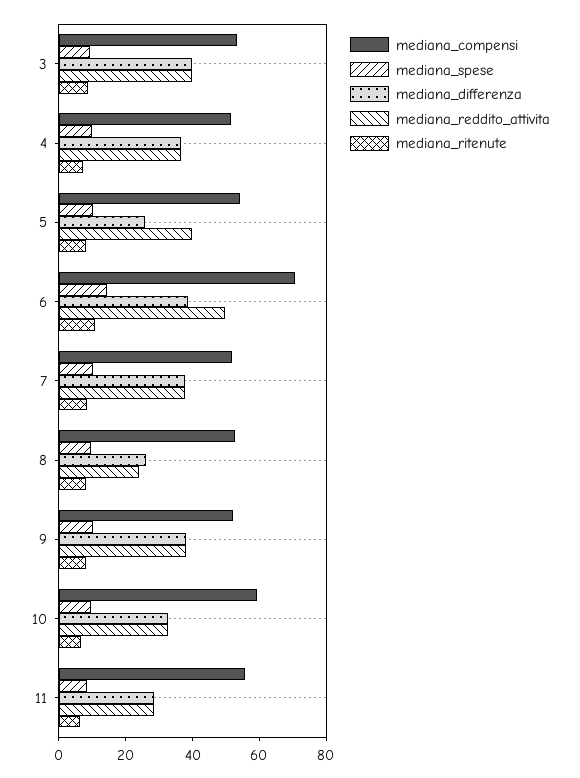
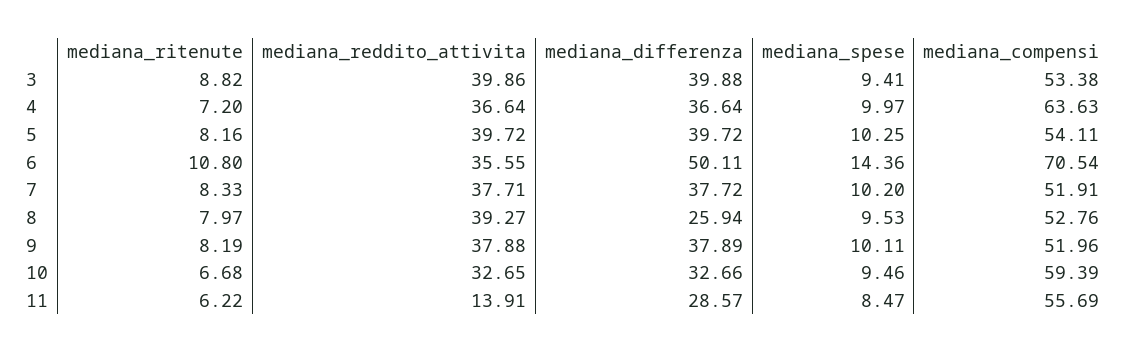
mediana_compensi, 4: 50 -> 63.63
mediana_differenza, 5: 25 -> 39.72
mediana_differenza, 6: 40 -> 50.11
mediana_reddito_attivita, 6: 50 -> 35.55
mediana_reddito_attivita, 8: 25 -> 39.27
mediana_reddito_attivita, 11: 30 -> 13.91

